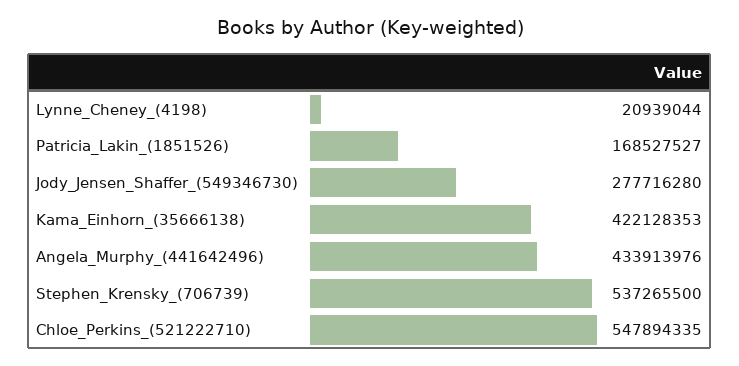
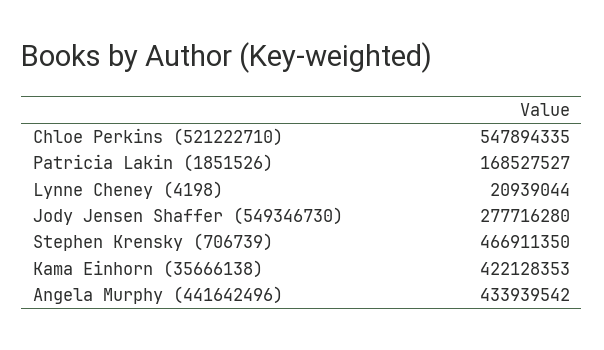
Angela_Murphy_(441642496): 433913976 -> 433939542
Stephen_Krensky_(706739): 537265500 -> 466911350

